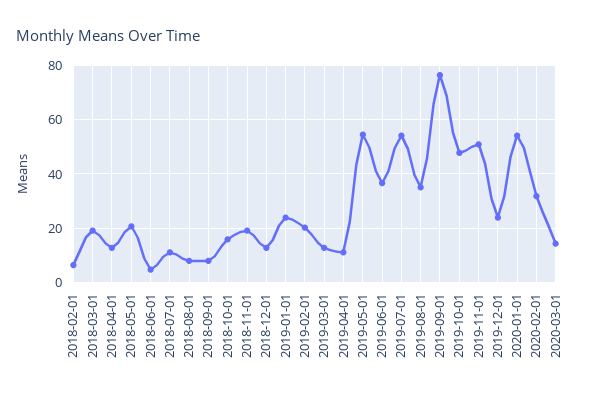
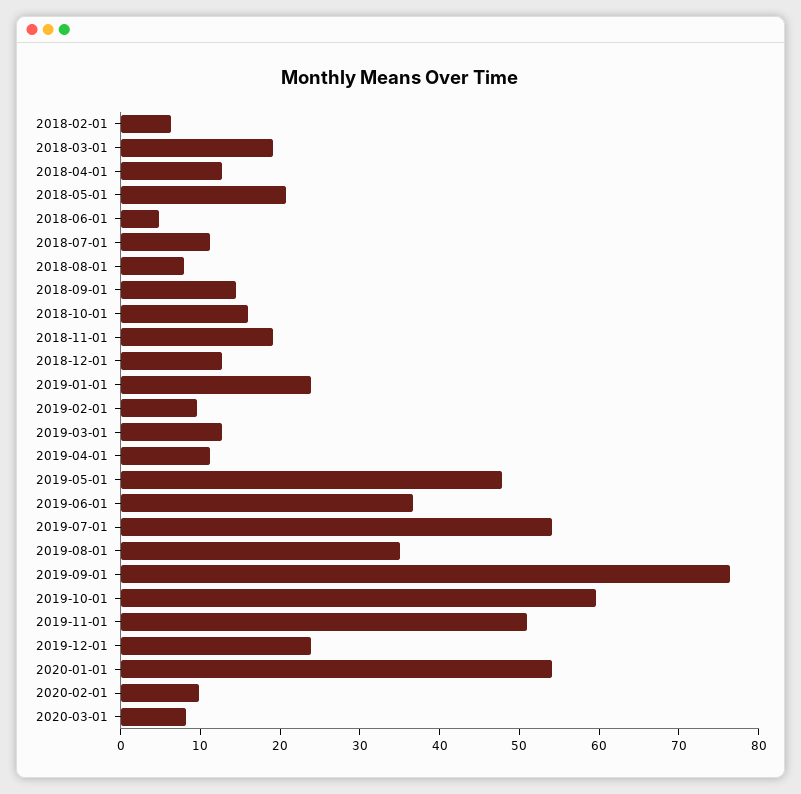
2018-09-01: 7.5 -> 14
2019-02-01: 20 -> 10
2019-05-01: 55 -> 48
2019-10-01: 47.5 -> 60
2020-02-01: 32.5 -> 10
2020-03-01: 15 -> 8

